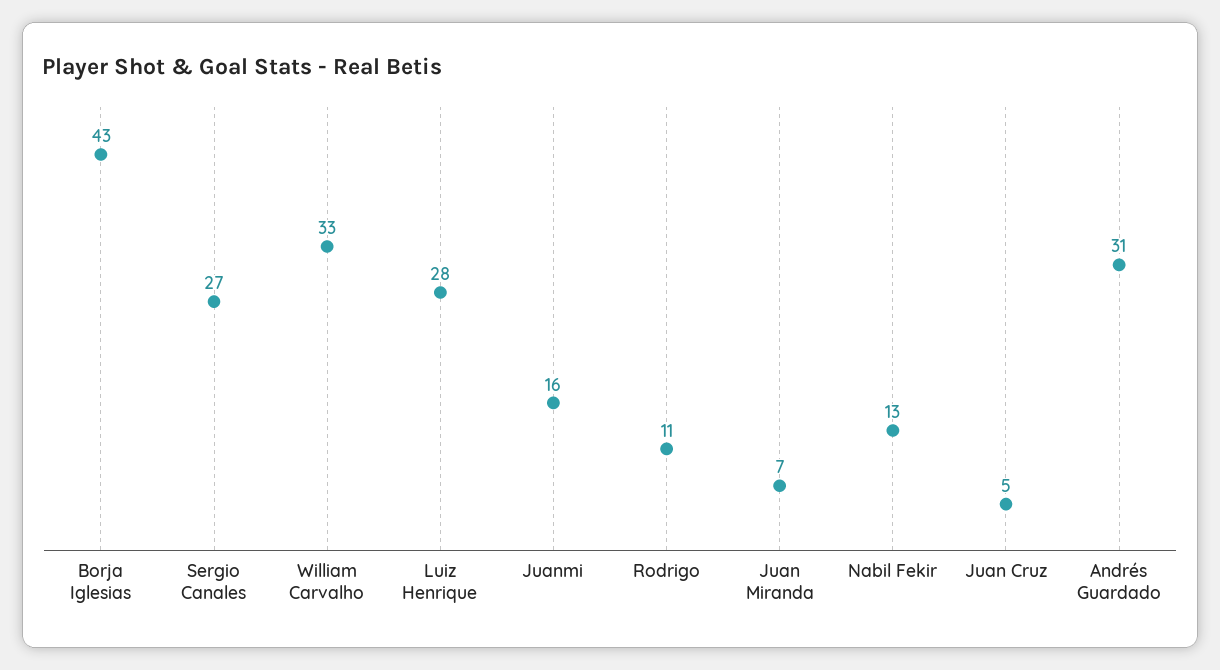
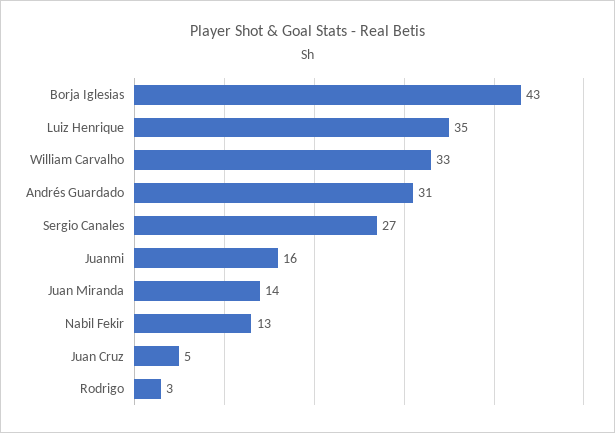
Luiz Henrique: 28 -> 35
Rodrigo: 11 -> 3
Juan Miranda: 7 -> 14

